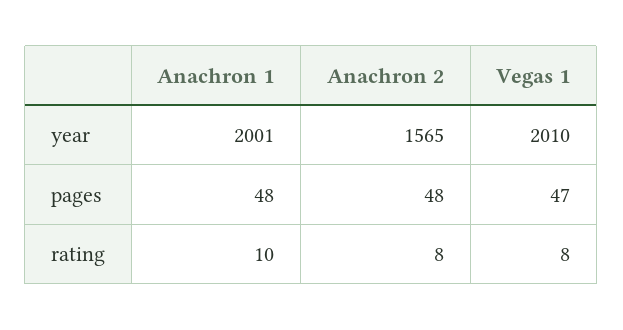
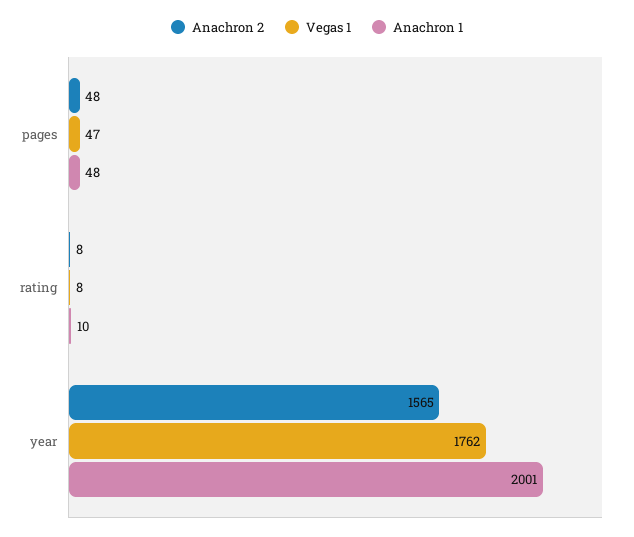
Vegas 1, year: 2010 -> 1762

